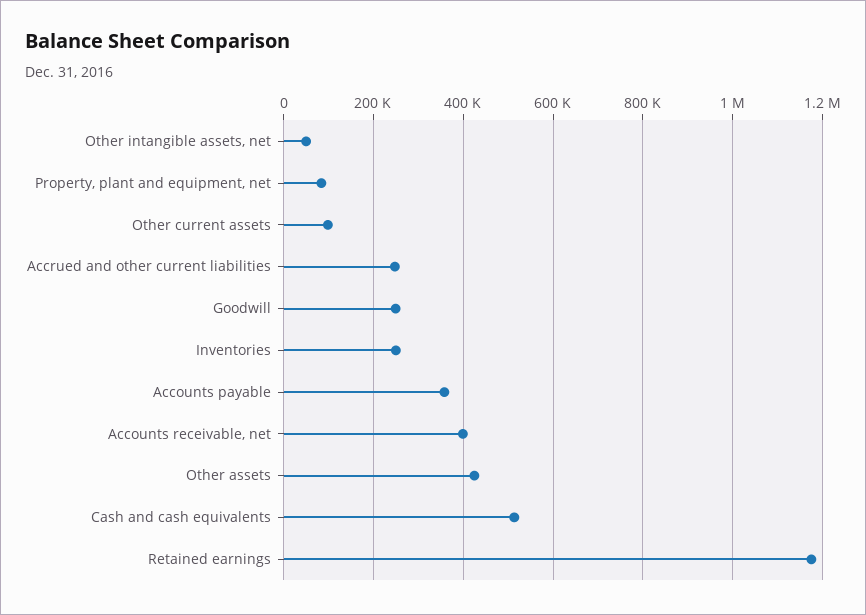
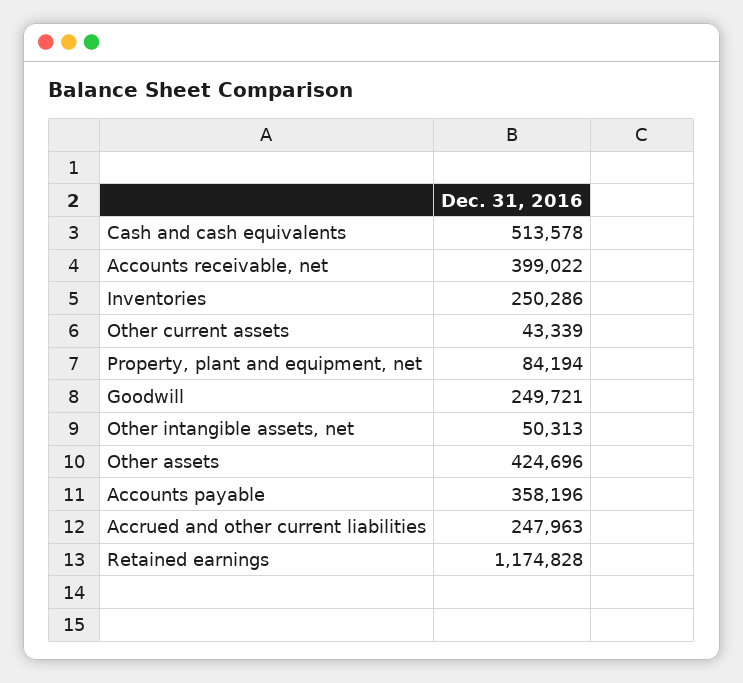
Other current assets: 100000 -> 43339

